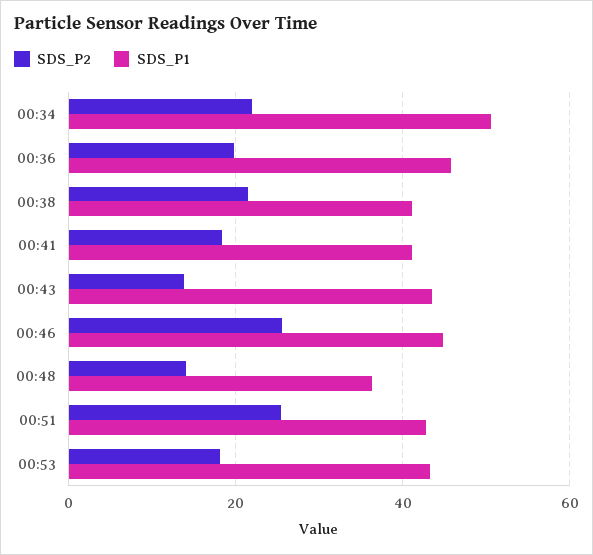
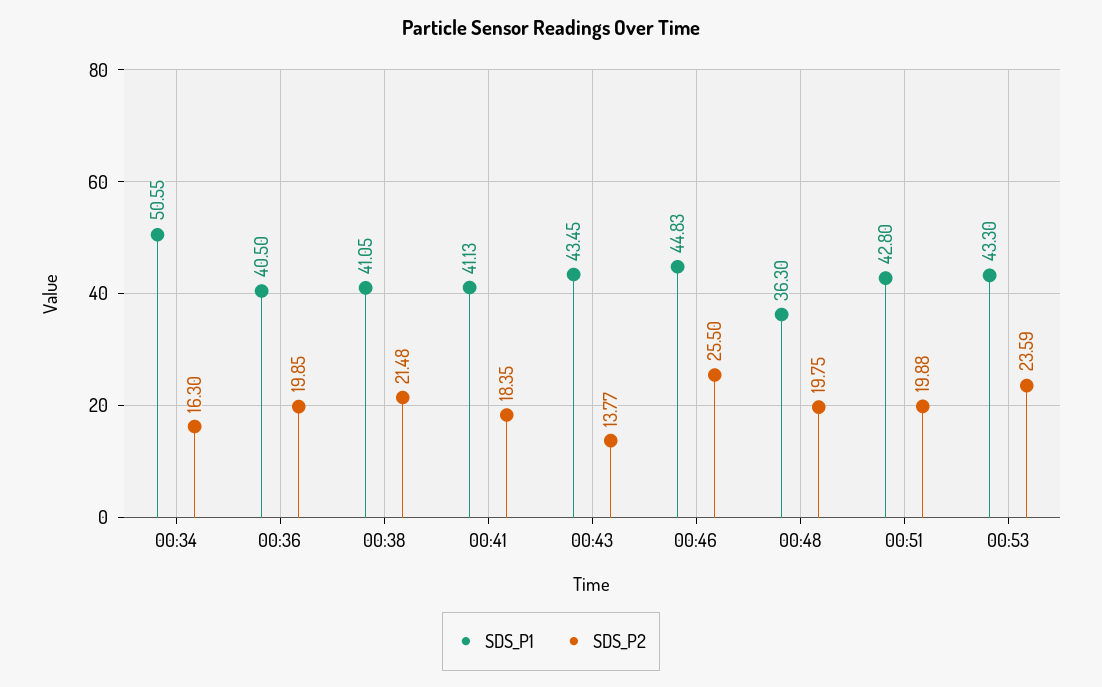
SDS_P2, 00:34: 22 -> 16.3
SDS_P1, 00:36: 46 -> 40.5
SDS_P2, 00:48: 14 -> 19.75
SDS_P2, 00:51: 26 -> 19.88
SDS_P2, 00:53: 18 -> 23.59

